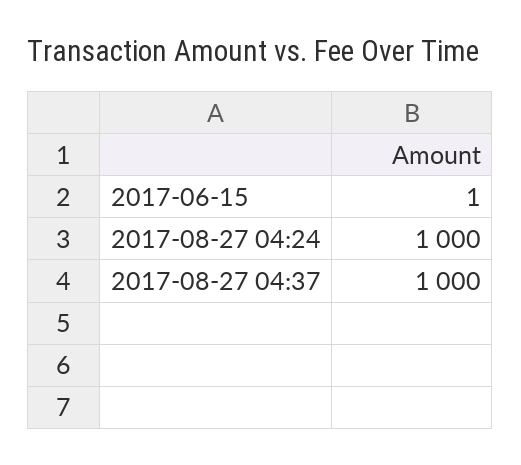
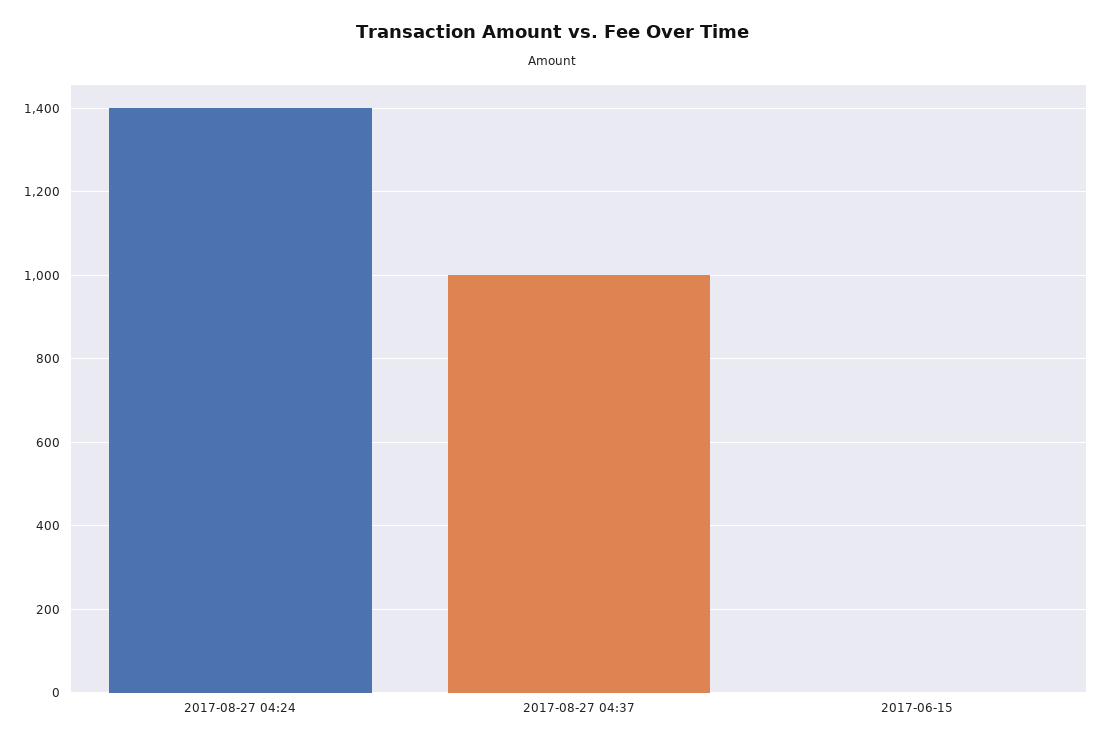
2017-08-27 04:24: 1000 -> 1400

